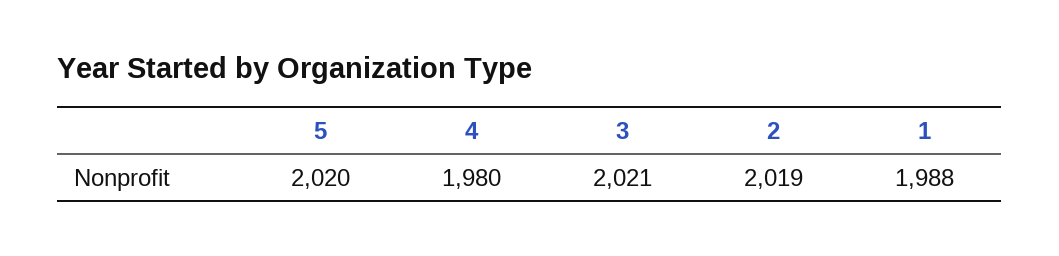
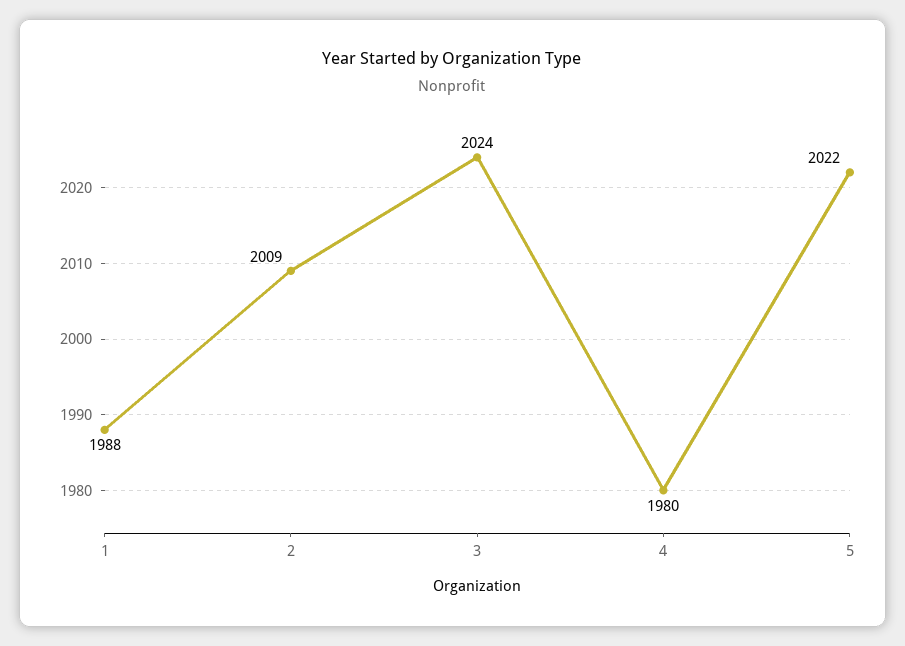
5: 2020 -> 2022
3: 2021 -> 2024
2: 2019 -> 2009

